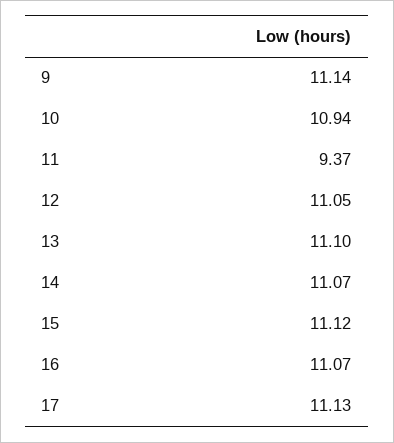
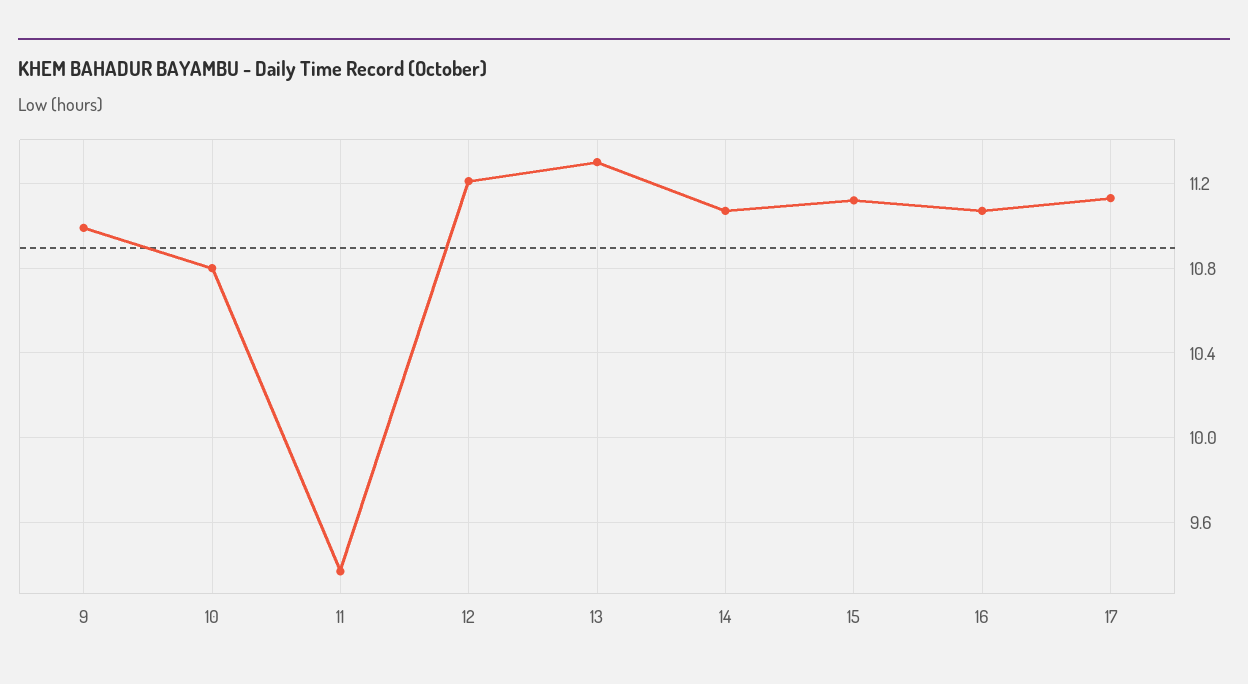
9: 11.14 -> 11
10: 10.94 -> 10.8
12: 11.05 -> 11.2
13: 11.1 -> 11.3

